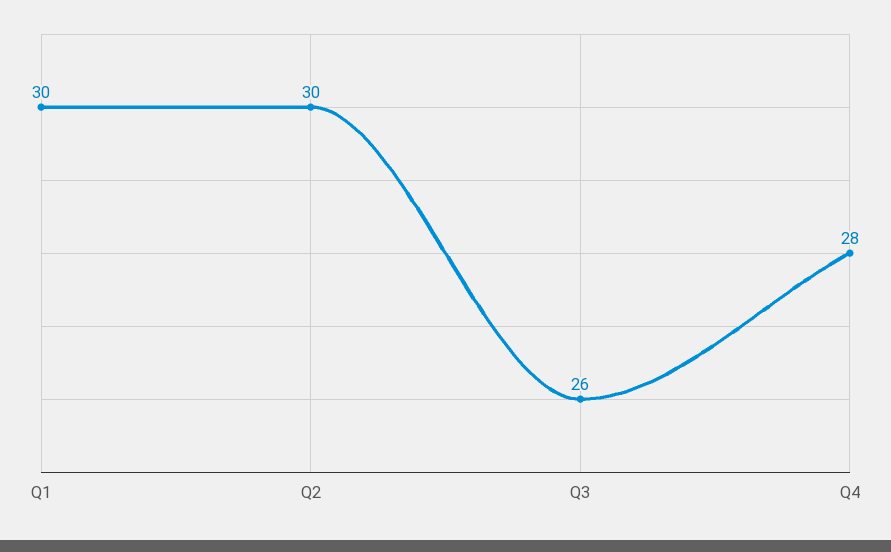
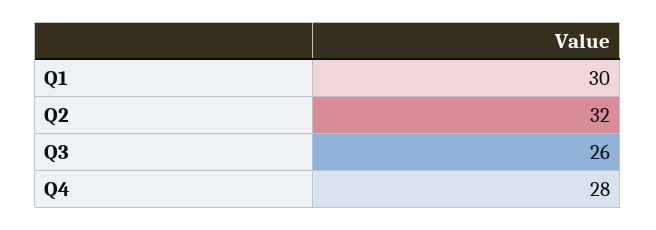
Q2: 30 -> 32

